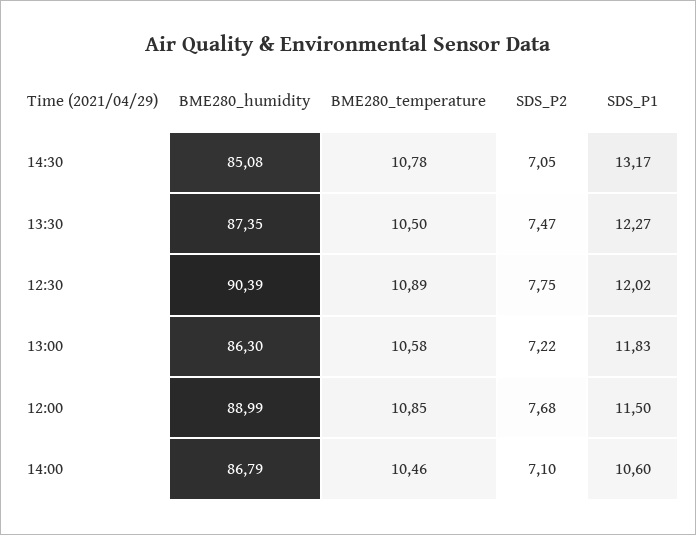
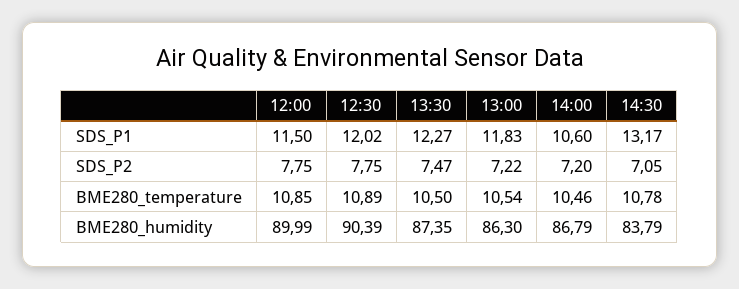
BME280_humidity, 14:30: 85.08 -> 83.79
BME280_temperature, 13:00: 10.58 -> 10.54
BME280_humidity, 12:00: 88.99 -> 89.99
SDS_P2, 12:00: 7.68 -> 7.75
SDS_P2, 14:00: 7.1 -> 7.2

